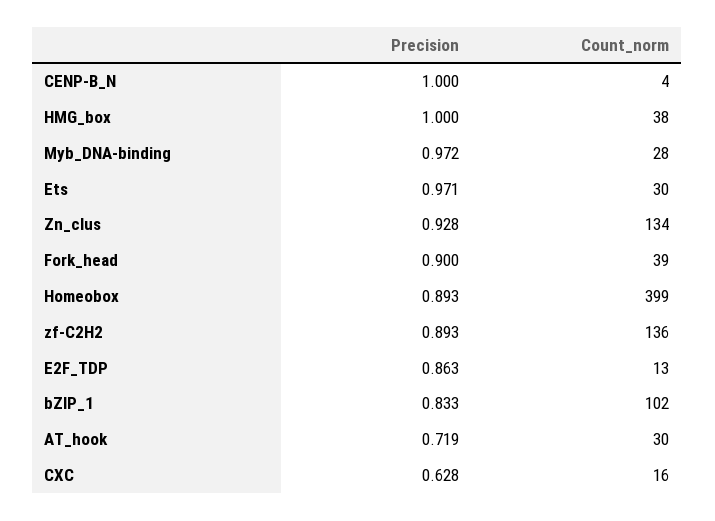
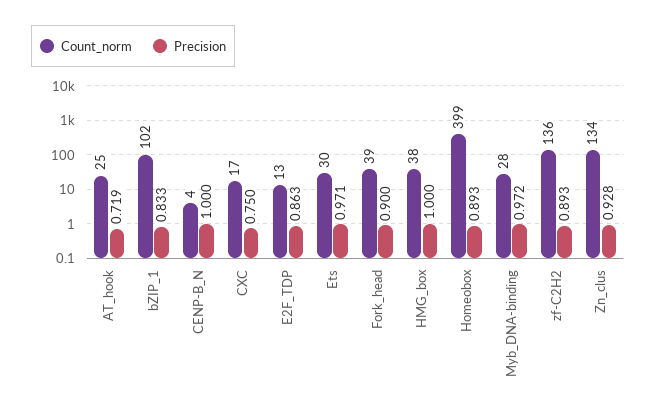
Count_norm, AT_hook: 30 -> 25
Precision, CXC: 0.628 -> 0.75
Count_norm, CXC: 16 -> 17

